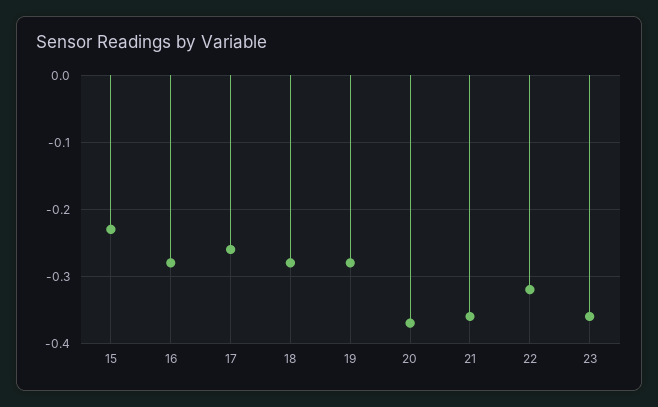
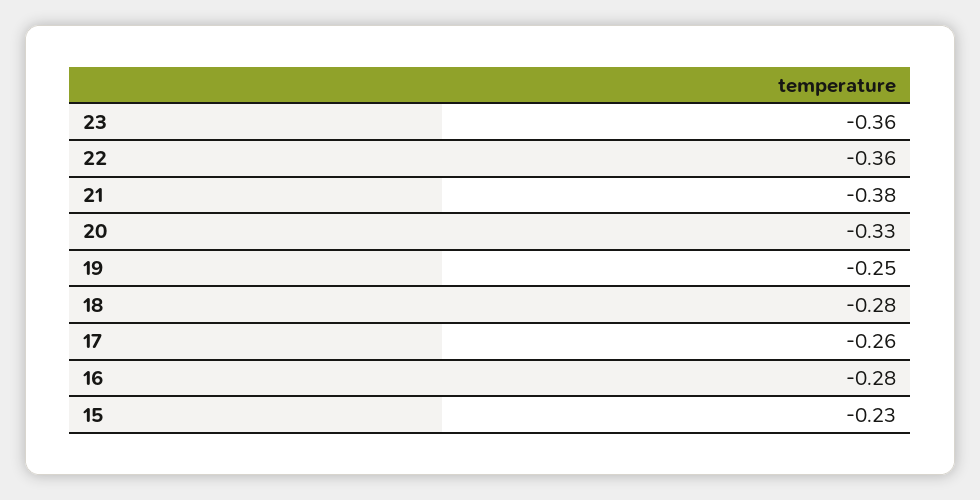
19: -0.28 -> -0.25
20: -0.37 -> -0.33
21: -0.36 -> -0.38
22: -0.32 -> -0.36

